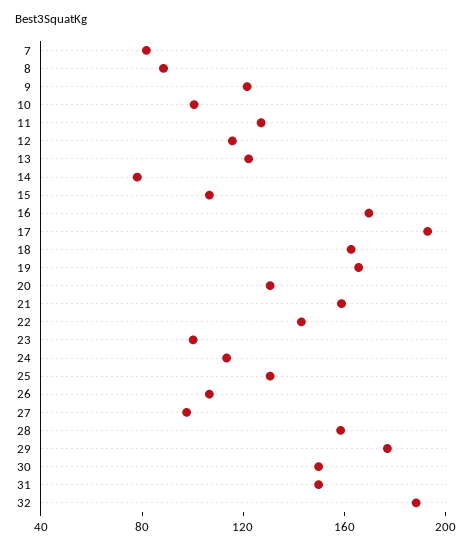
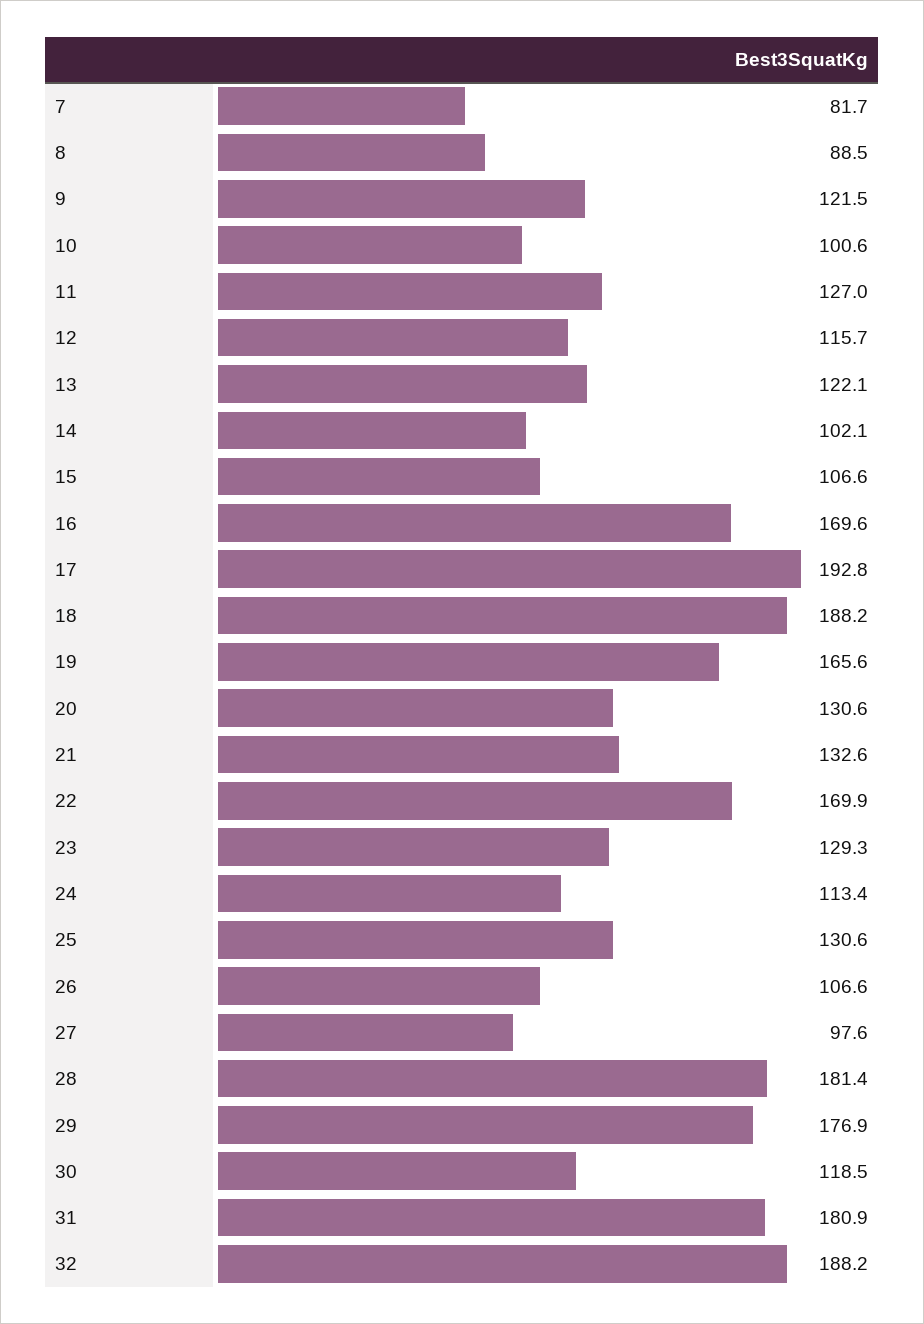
14: 80 -> 102.1
18: 160 -> 188.2
21: 160 -> 132.6
22: 140 -> 169.9
23: 100 -> 129.3
28: 160 -> 181.4
30: 150 -> 118.5
31: 150 -> 180.9

